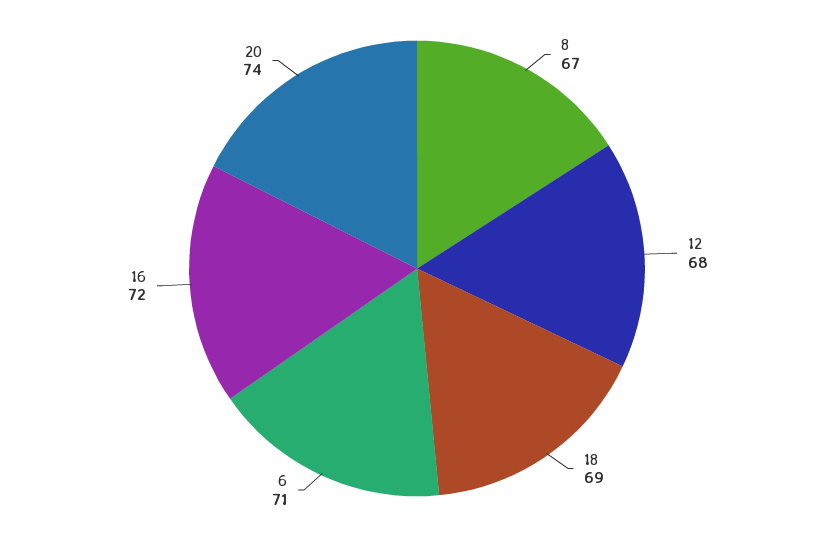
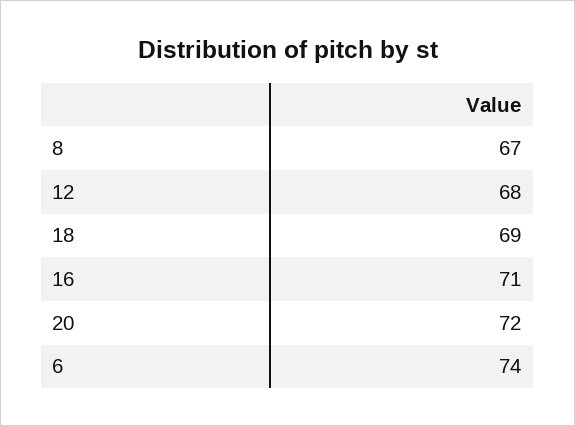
6: 71 -> 74
16: 72 -> 71
20: 74 -> 72

